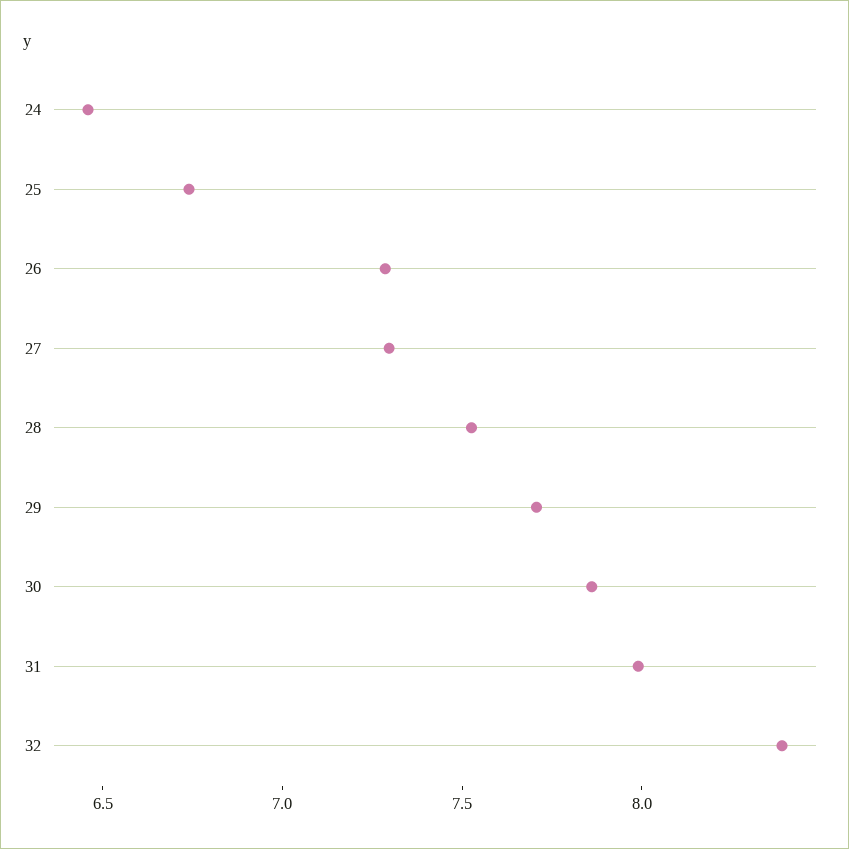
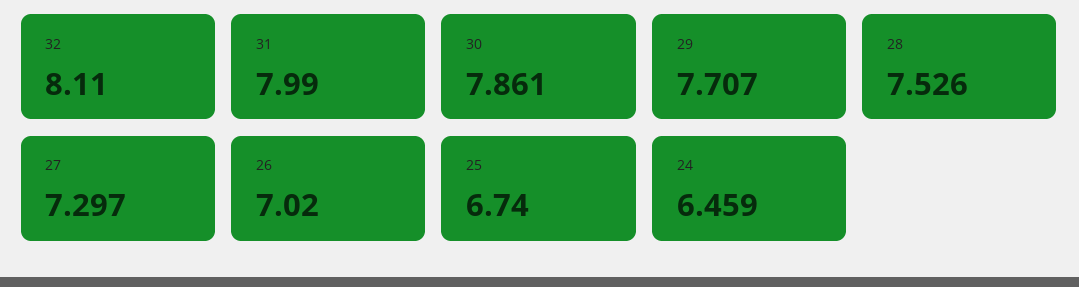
26: 7.3 -> 7.02
32: 8.4 -> 8.11

